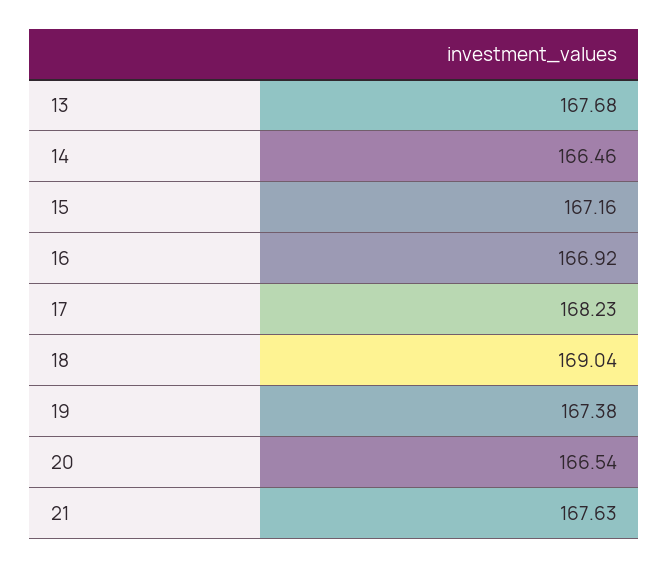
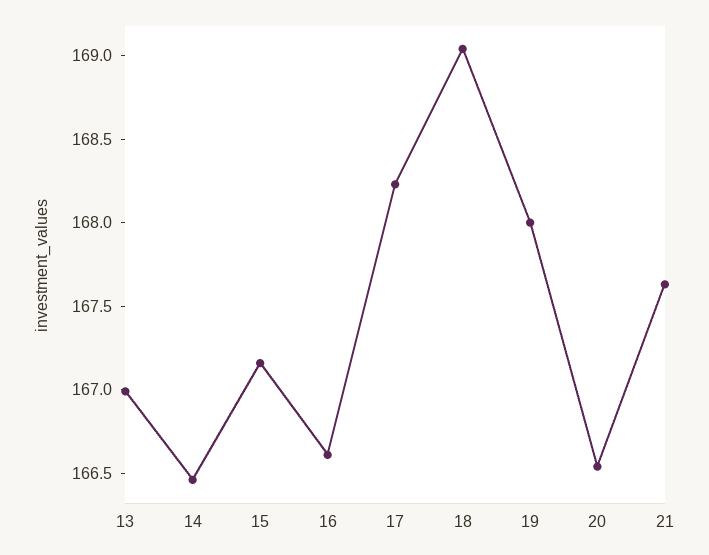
13: 167.68 -> 167
16: 166.92 -> 166.6
19: 167.38 -> 168

